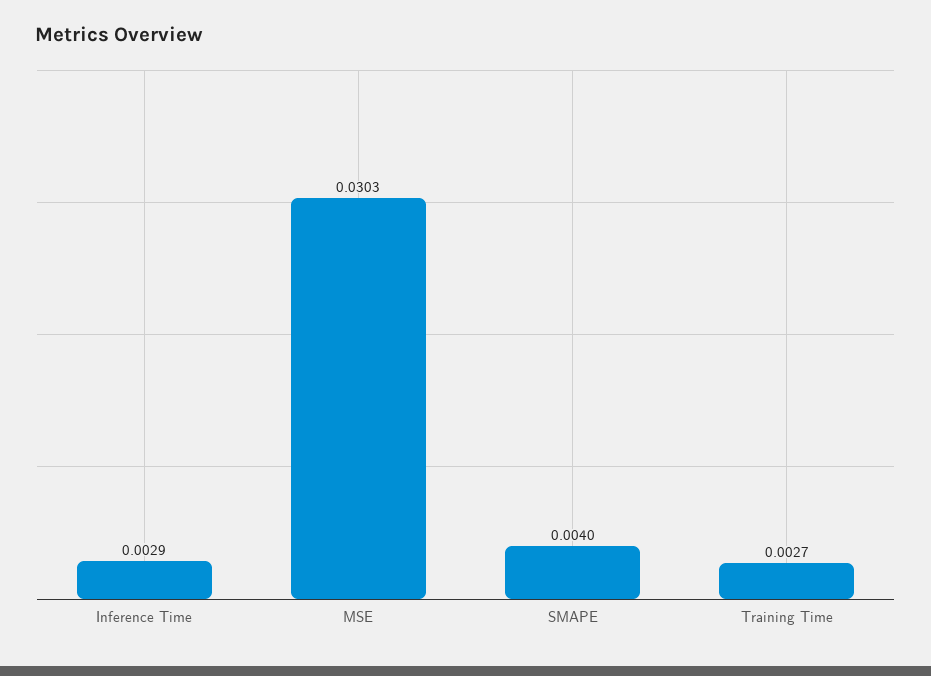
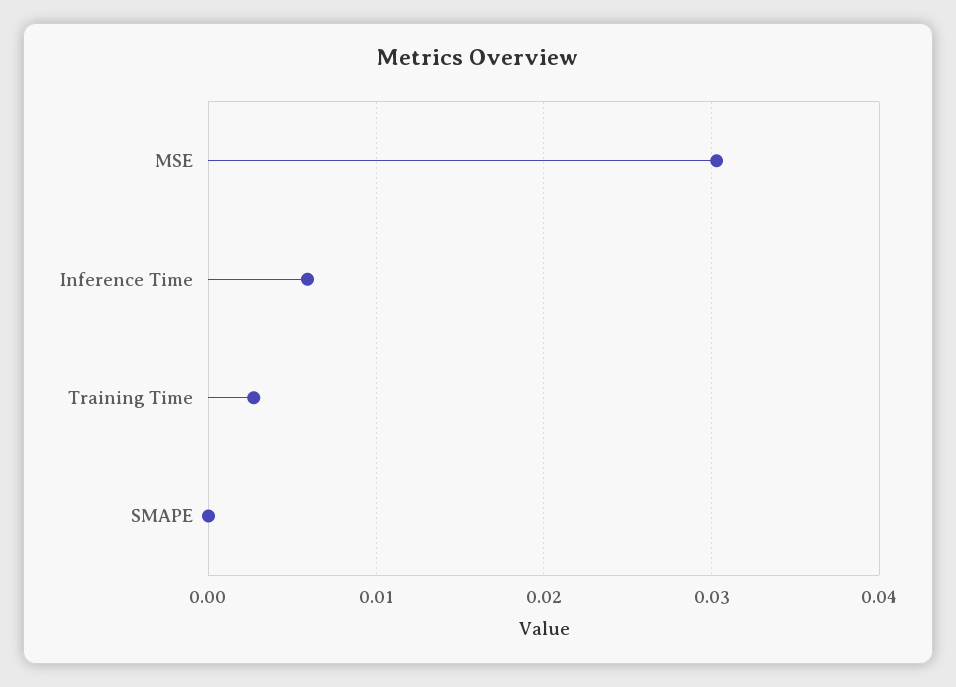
Inference Time: 0.0029 -> 0.006
SMAPE: 0.004 -> 0

